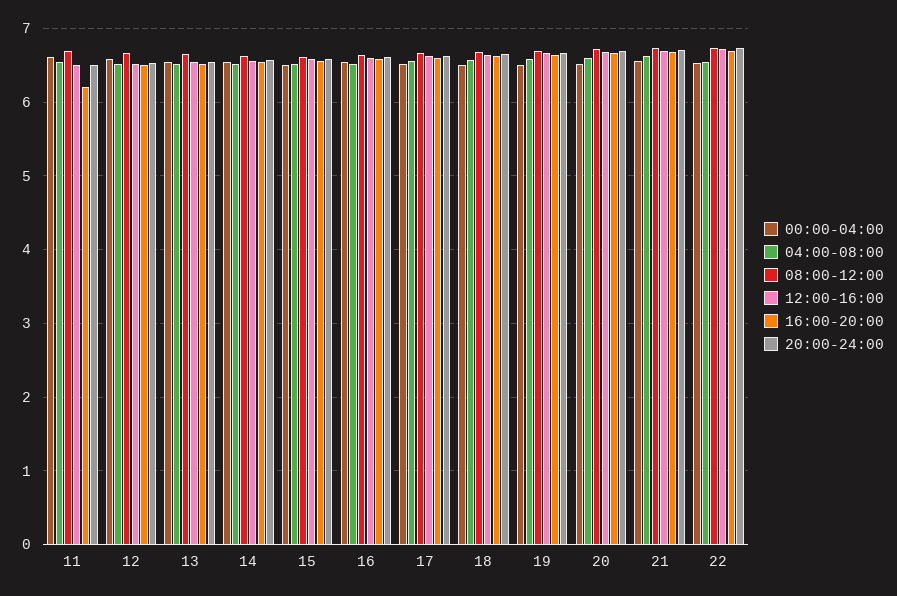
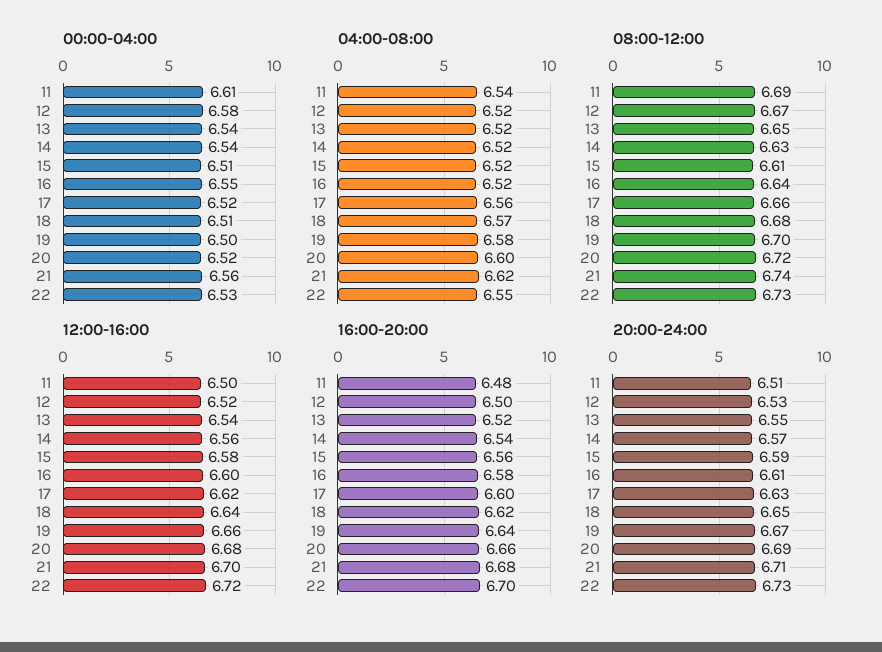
16:00-20:00, 11: 6.2 -> 6.48

